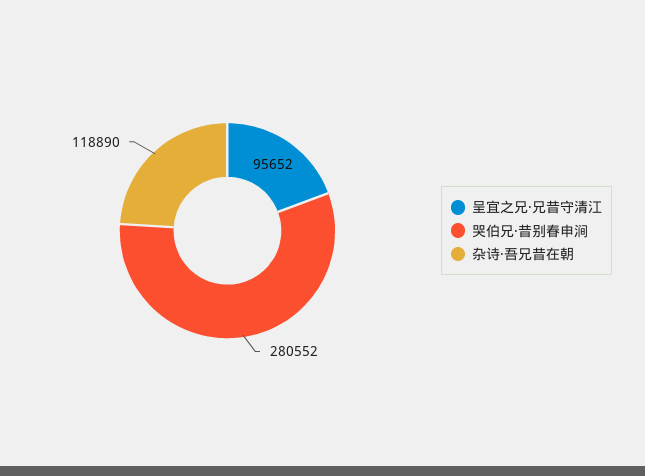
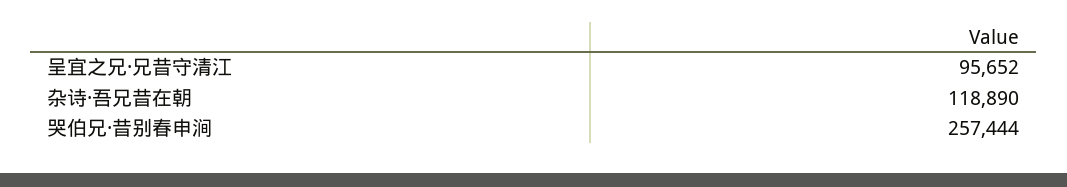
哭伯兄·昔别春申涧: 280552 -> 257444

